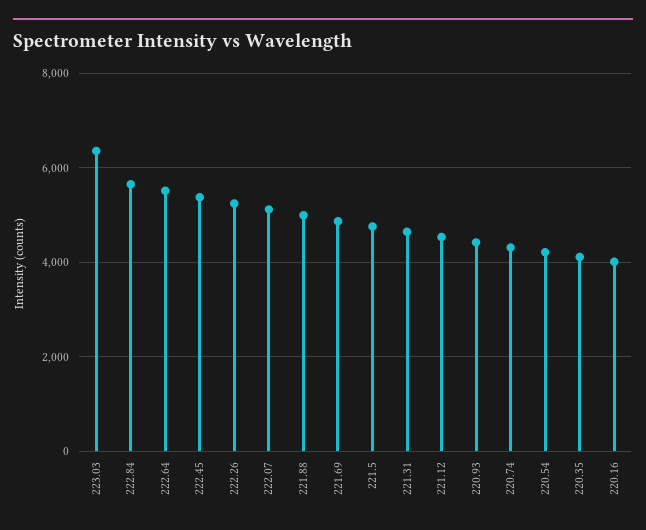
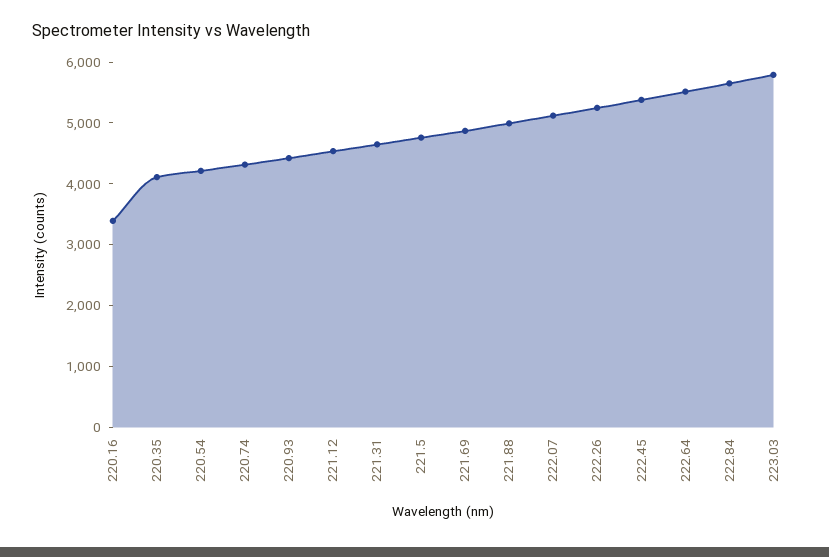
223.03: 6400 -> 5800
220.16: 4000 -> 3400

